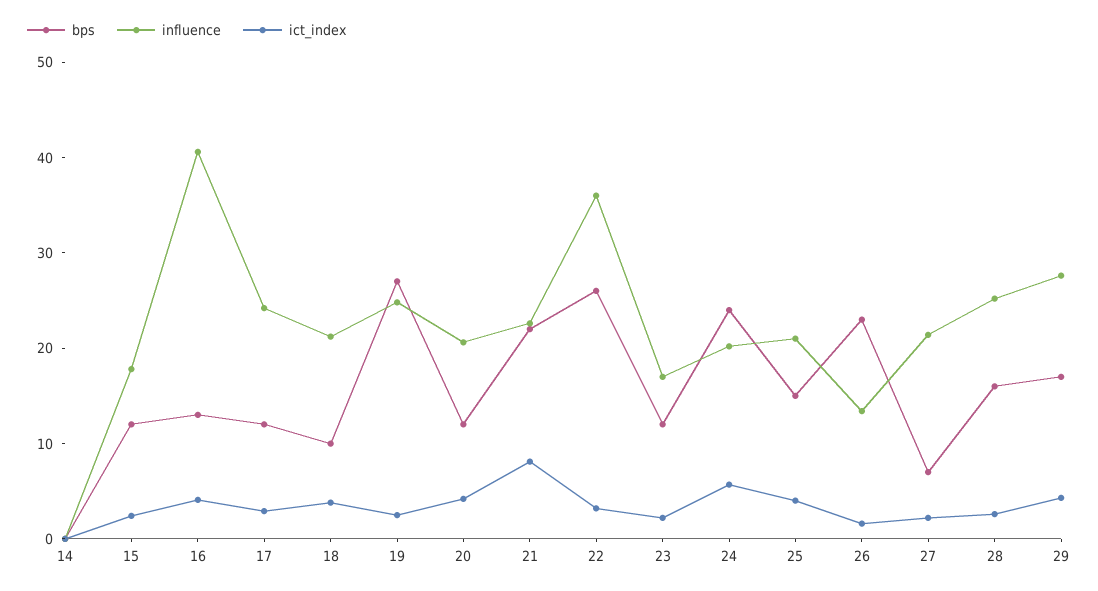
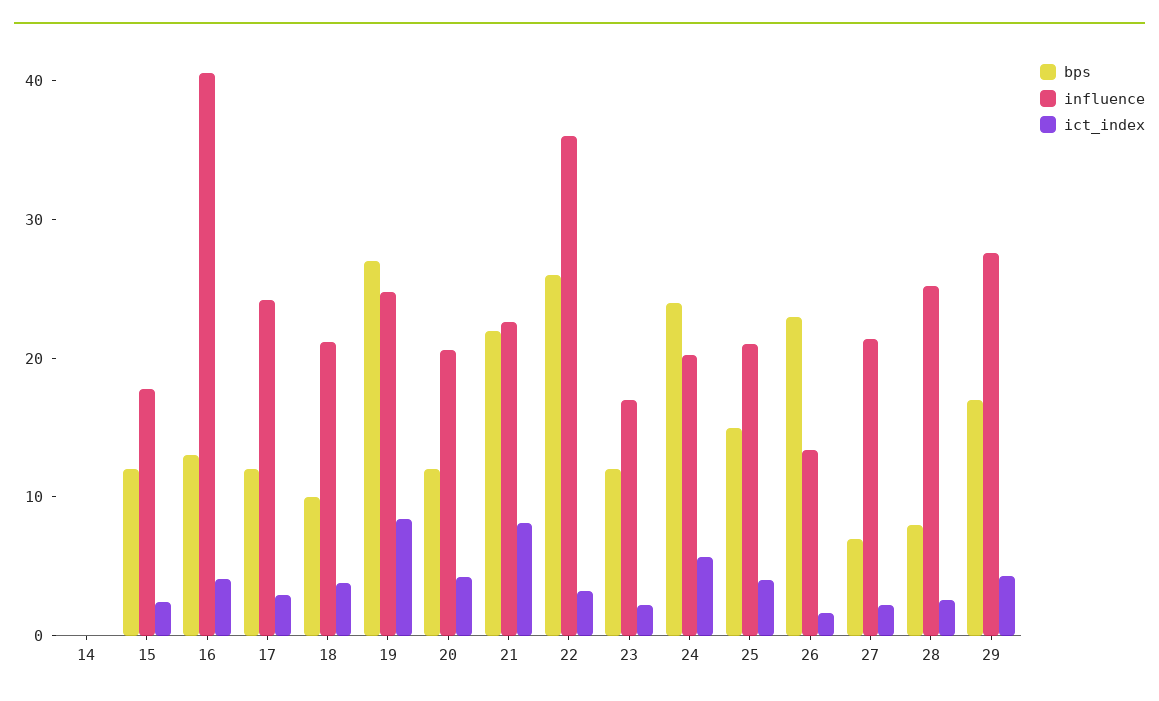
ict_index, 19: 2 -> 8
bps, 28: 16 -> 8

